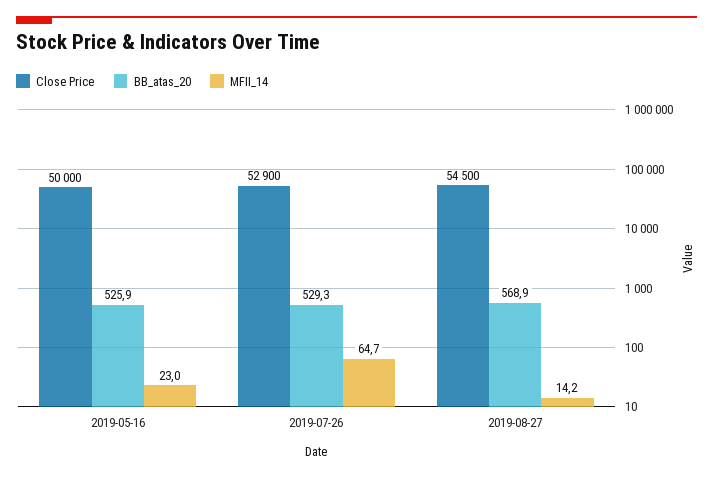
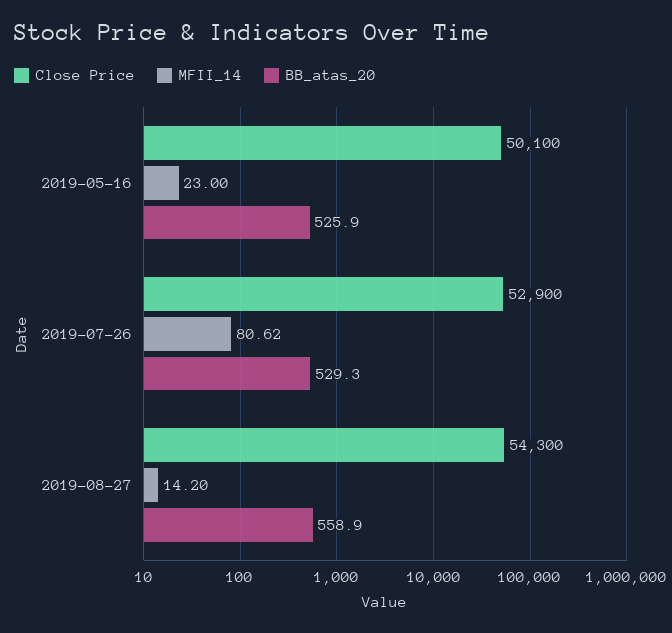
Close Price, 2019-05-16: 50000 -> 50100
MFII_14, 2019-07-26: 64.7 -> 80.62
Close Price, 2019-08-27: 54500 -> 54300
BB_atas_20, 2019-08-27: 568.9 -> 558.9

